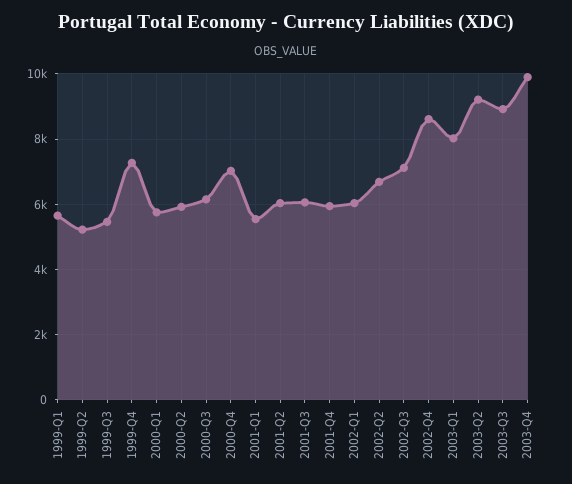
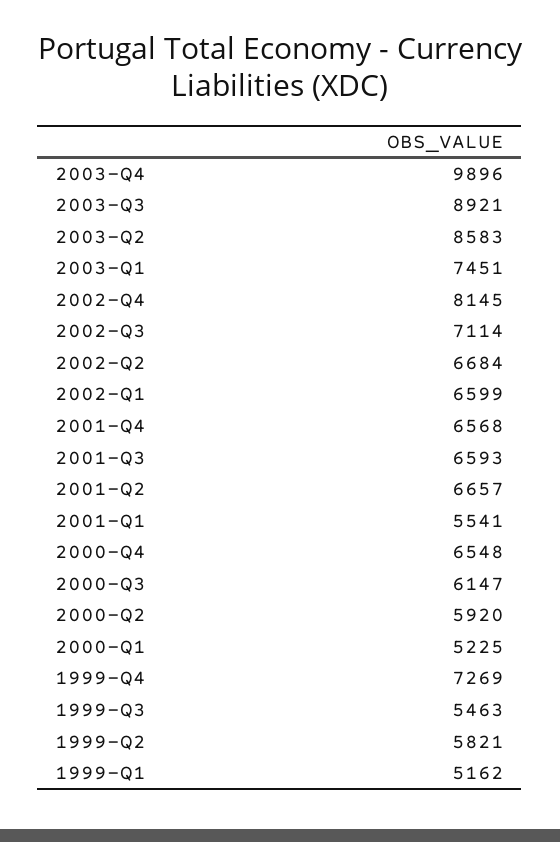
1999-Q1: 5600 -> 5162
1999-Q2: 5200 -> 5821
2000-Q1: 5800 -> 5225
2000-Q4: 7000 -> 6548
2001-Q2: 6000 -> 6657
2001-Q3: 6000 -> 6593
2001-Q4: 6000 -> 6568
2002-Q1: 6000 -> 6599
2002-Q4: 8600 -> 8145
2003-Q1: 8000 -> 7451
2003-Q2: 9200 -> 8583

